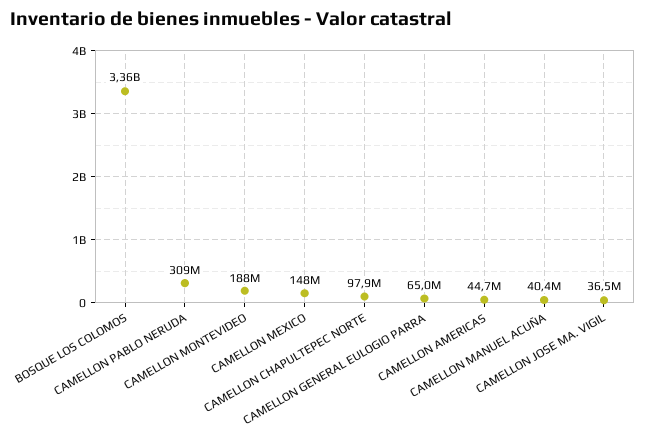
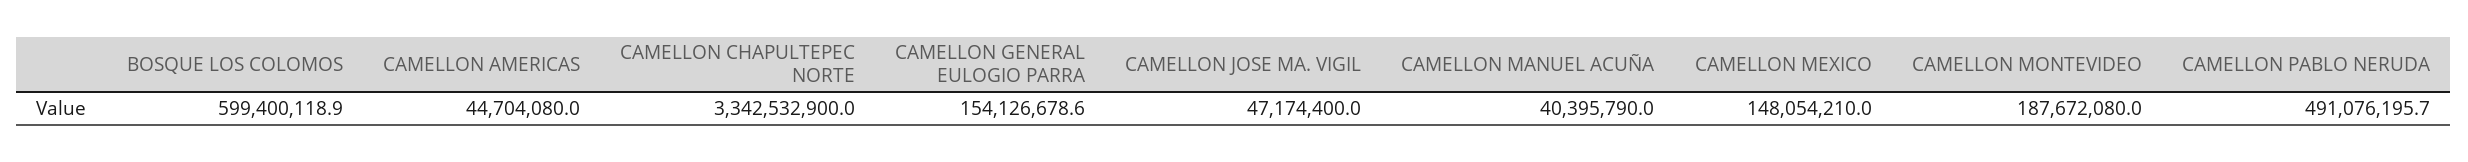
BOSQUE LOS COLOMOS: 3360000000 -> 599400118.9
CAMELLON PABLO NERUDA: 309000000 -> 491076195.7
CAMELLON CHAPULTEPEC NORTE: 97900000 -> 3342532900
CAMELLON GENERAL EULOGIO PARRA: 65000000 -> 154126678.6
CAMELLON JOSE MA. VIGIL: 36500000 -> 47174400

